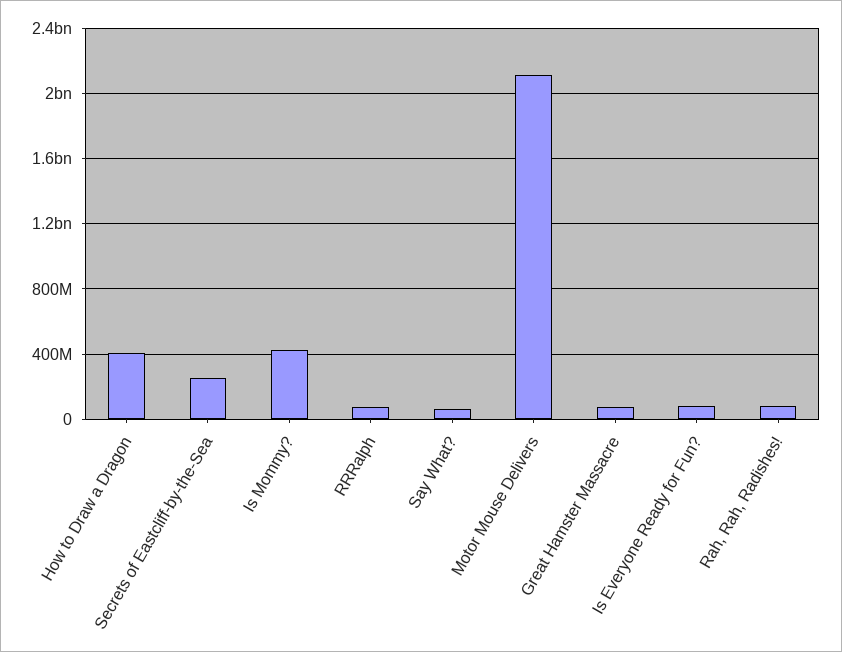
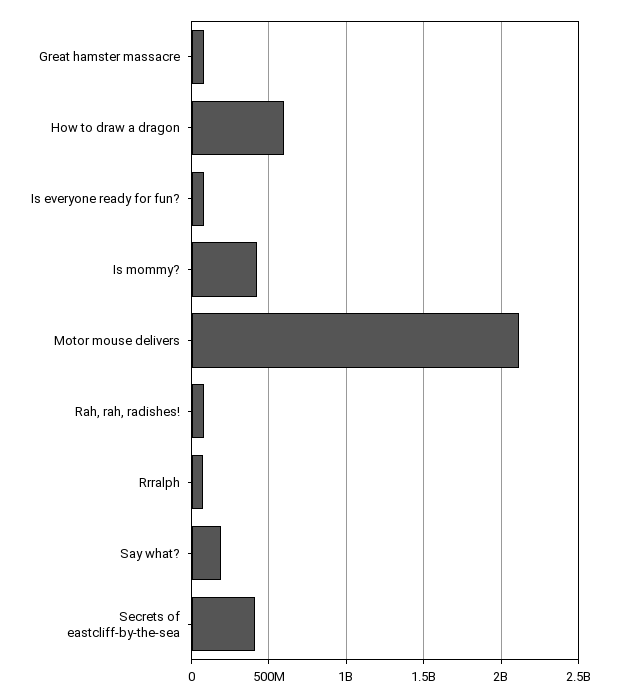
How to Draw a Dragon: 400000000 -> 600000000
Secrets of Eastcliff-by-the-Sea: 250000000 -> 400000000
Say What?: 50000000 -> 200000000

